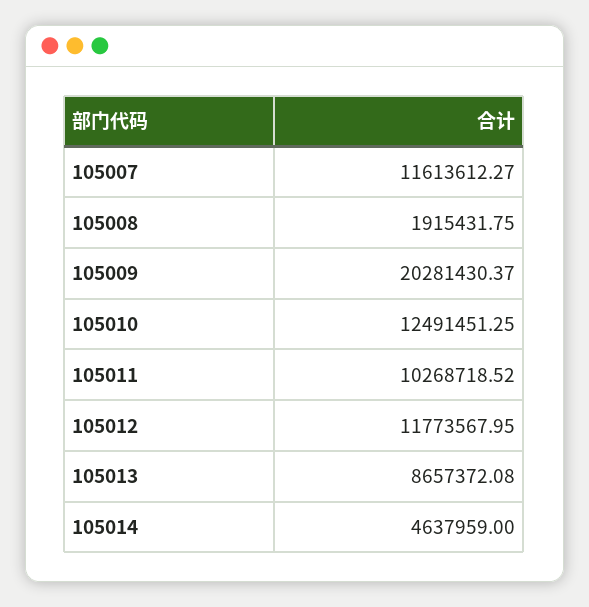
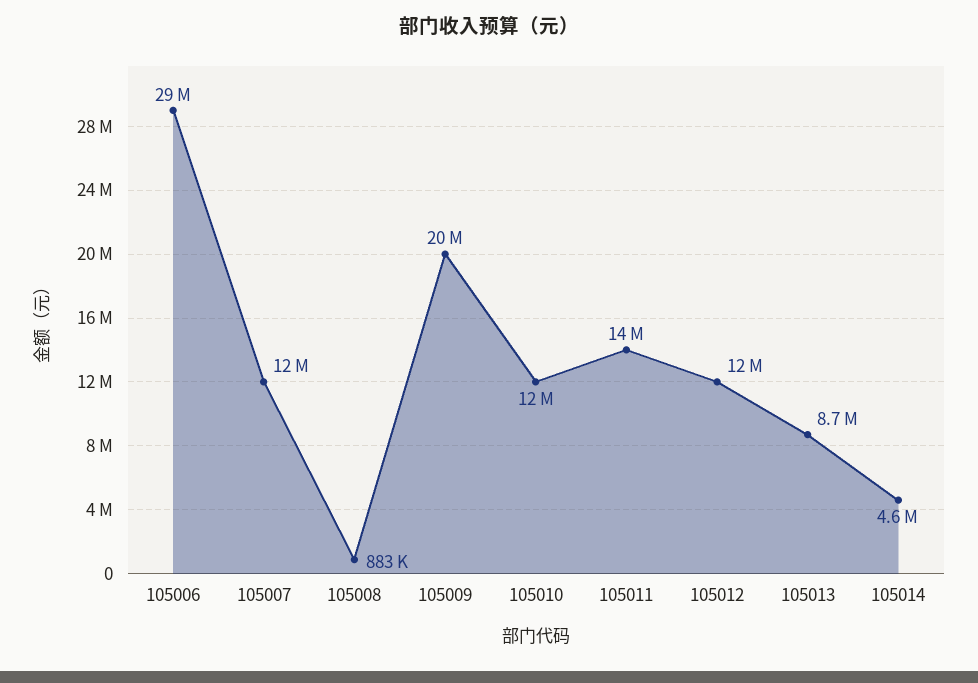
105008: 1915431.75 -> 883000
105011: 10268718.52 -> 14000000
105006: none -> 29000000

